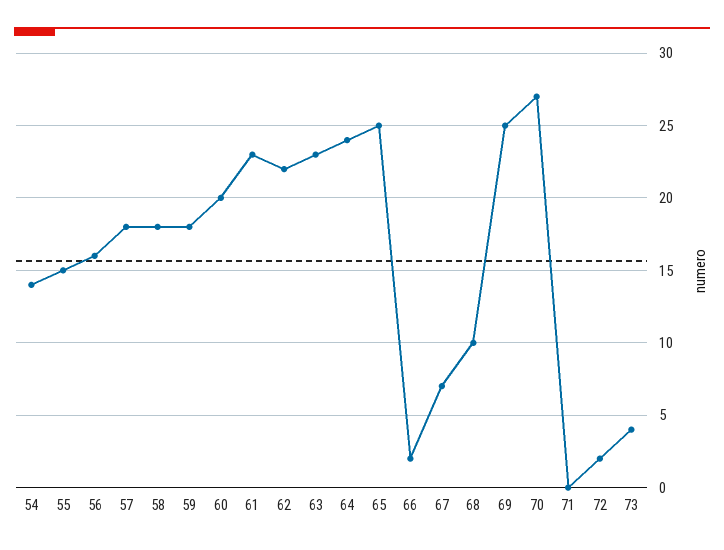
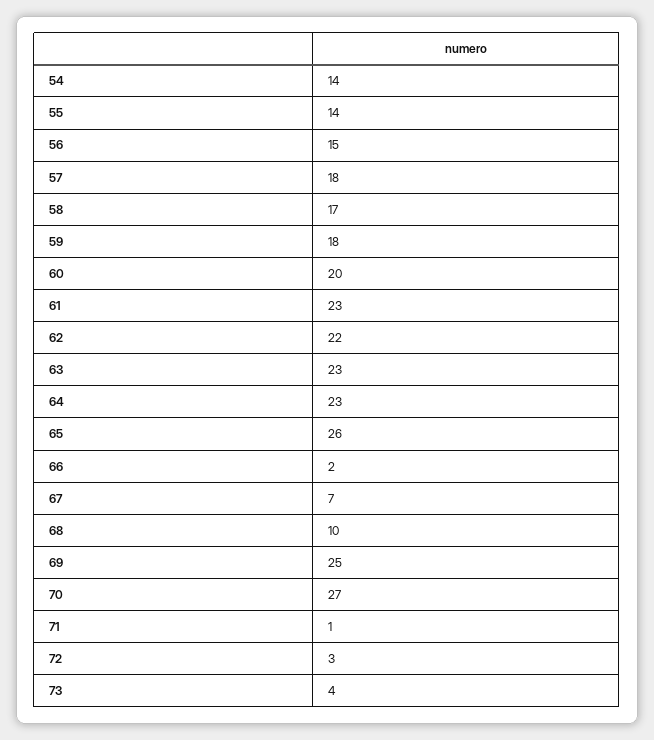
55: 15 -> 14
56: 16 -> 15
58: 18 -> 17
64: 24 -> 23
65: 25 -> 26
71: 0 -> 1
72: 2 -> 3

